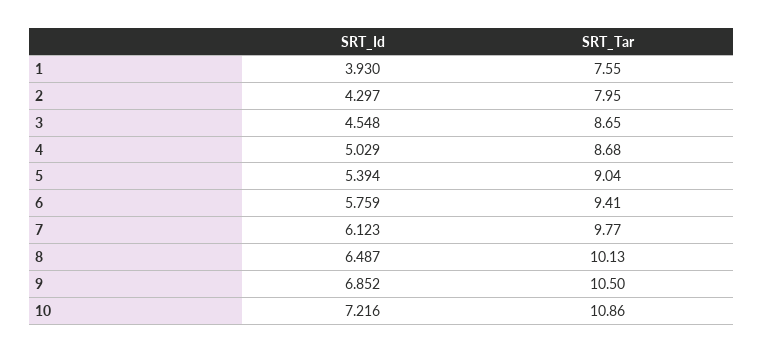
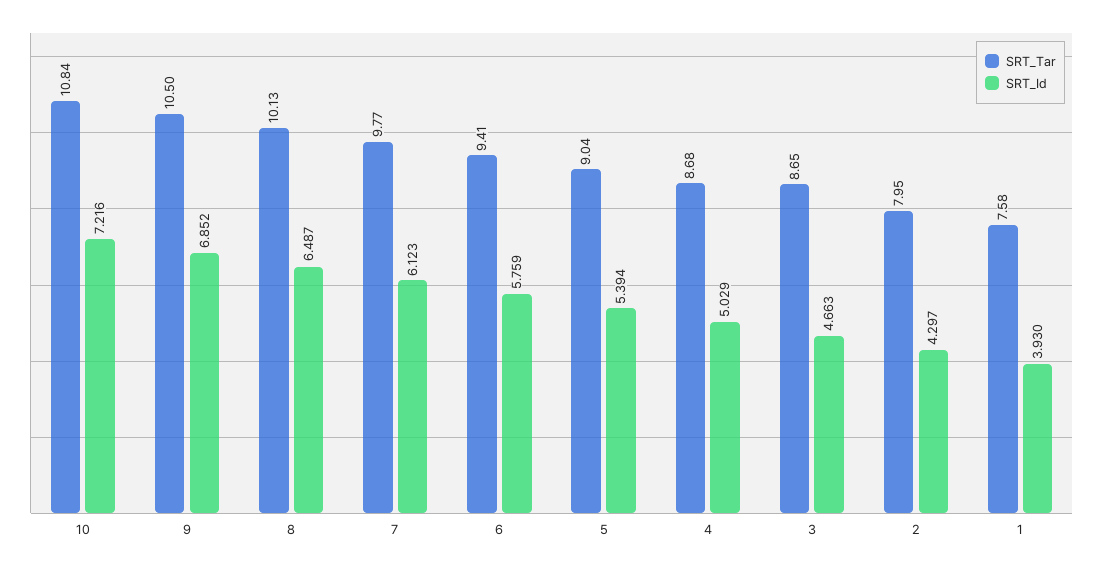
SRT_Tar, 1: 7.55 -> 7.58
SRT_Id, 3: 4.548 -> 4.663
SRT_Tar, 10: 10.86 -> 10.84

